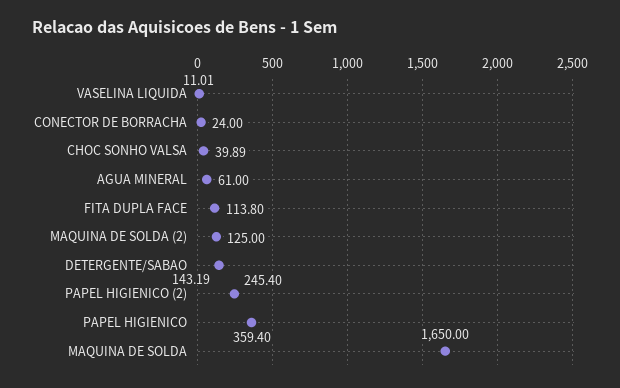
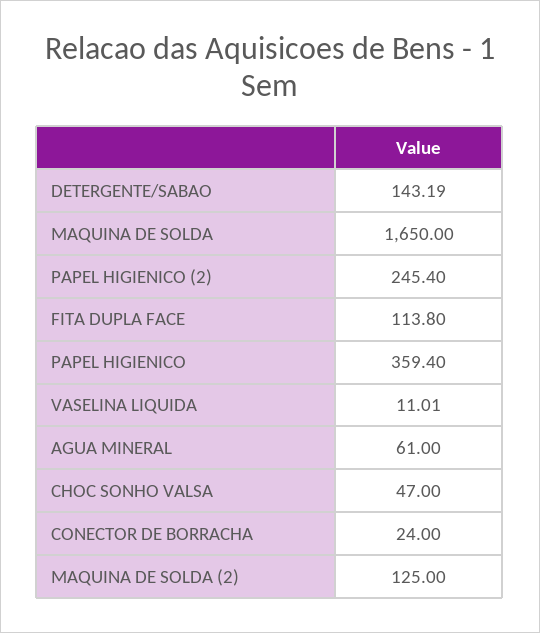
CHOC SONHO VALSA: 39.89 -> 47

